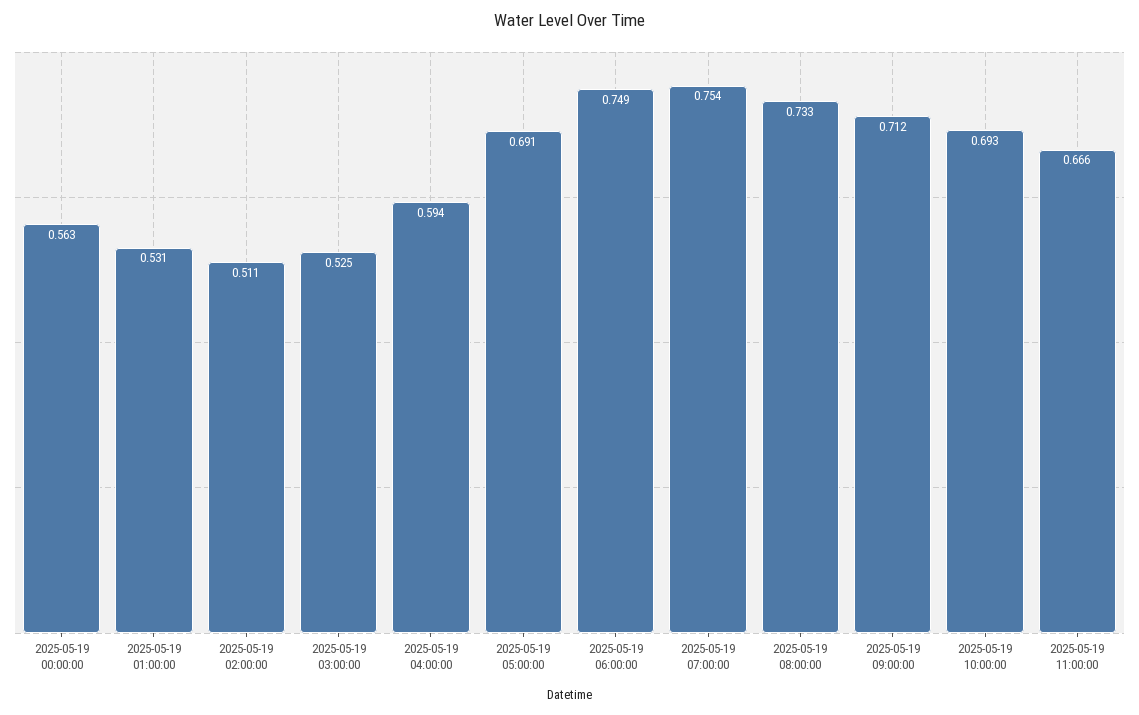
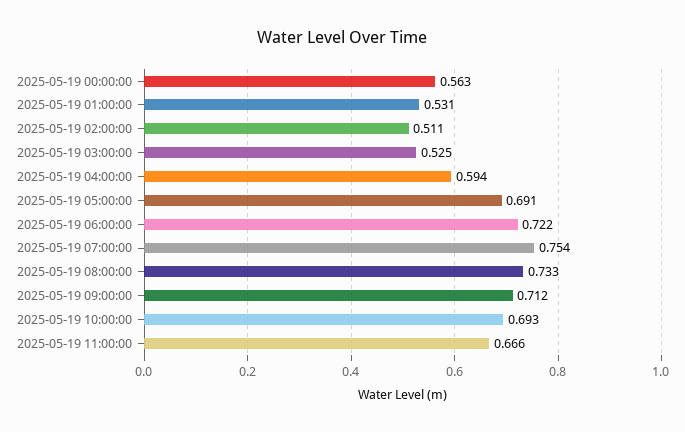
2025-05-19 06:00:00: 0.749 -> 0.722

